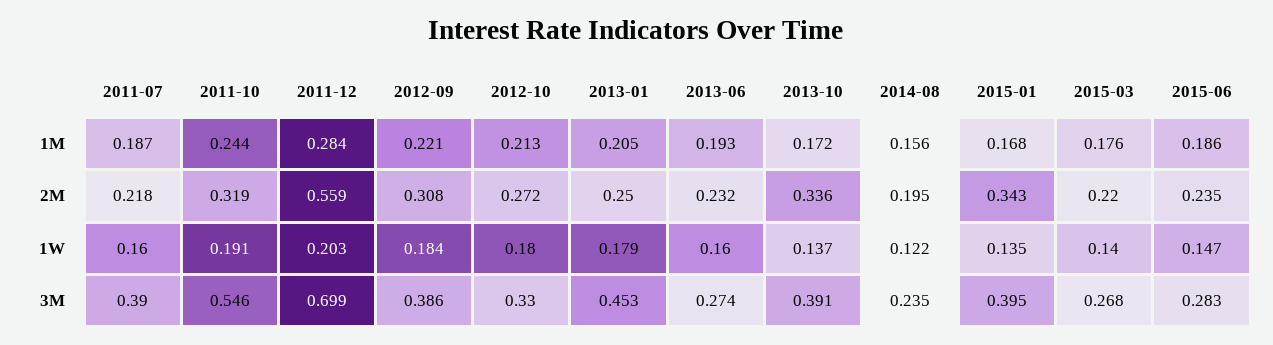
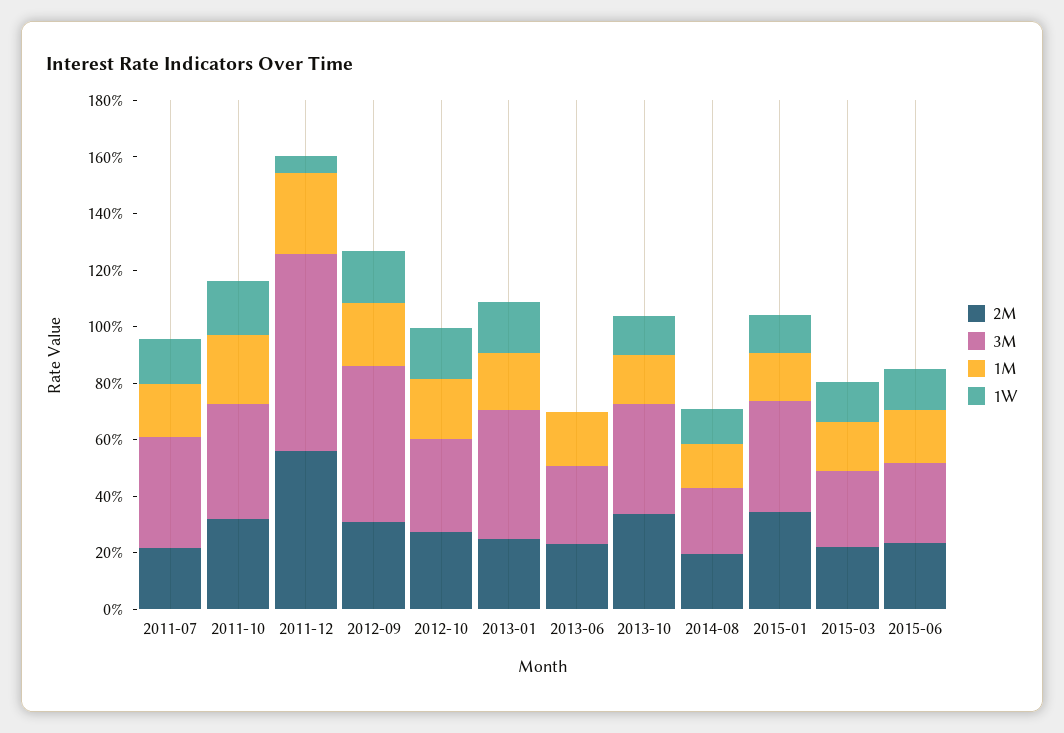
1W, 2011-12: 0.203 -> 0.05
1W, 2013-06: 0.16 -> 0
3M, 2011-10: 0.546 -> 0.4
3M, 2012-09: 0.386 -> 0.55

